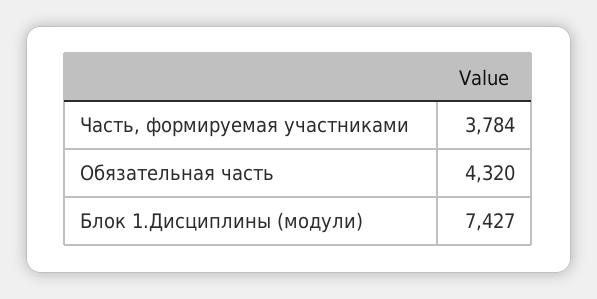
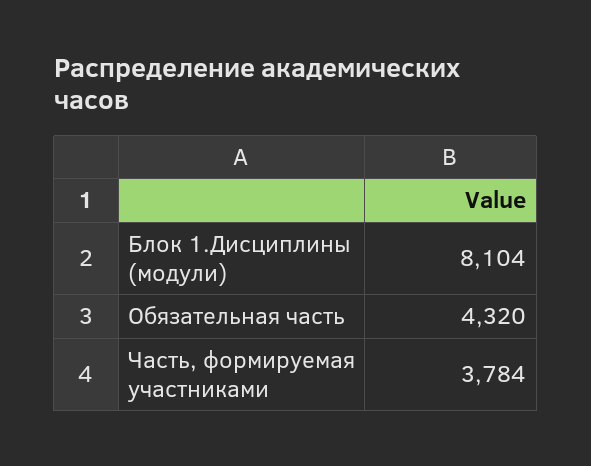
Блок 1.Дисциплины (модули): 7427 -> 8104

